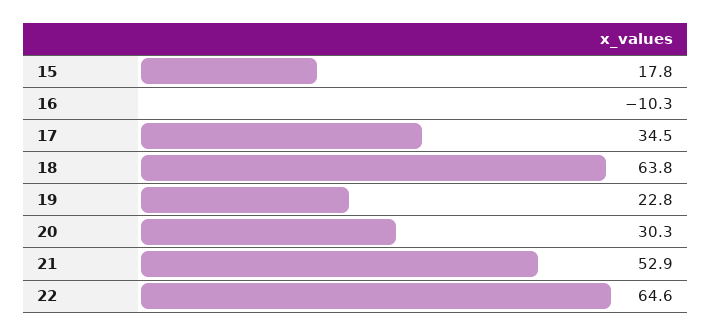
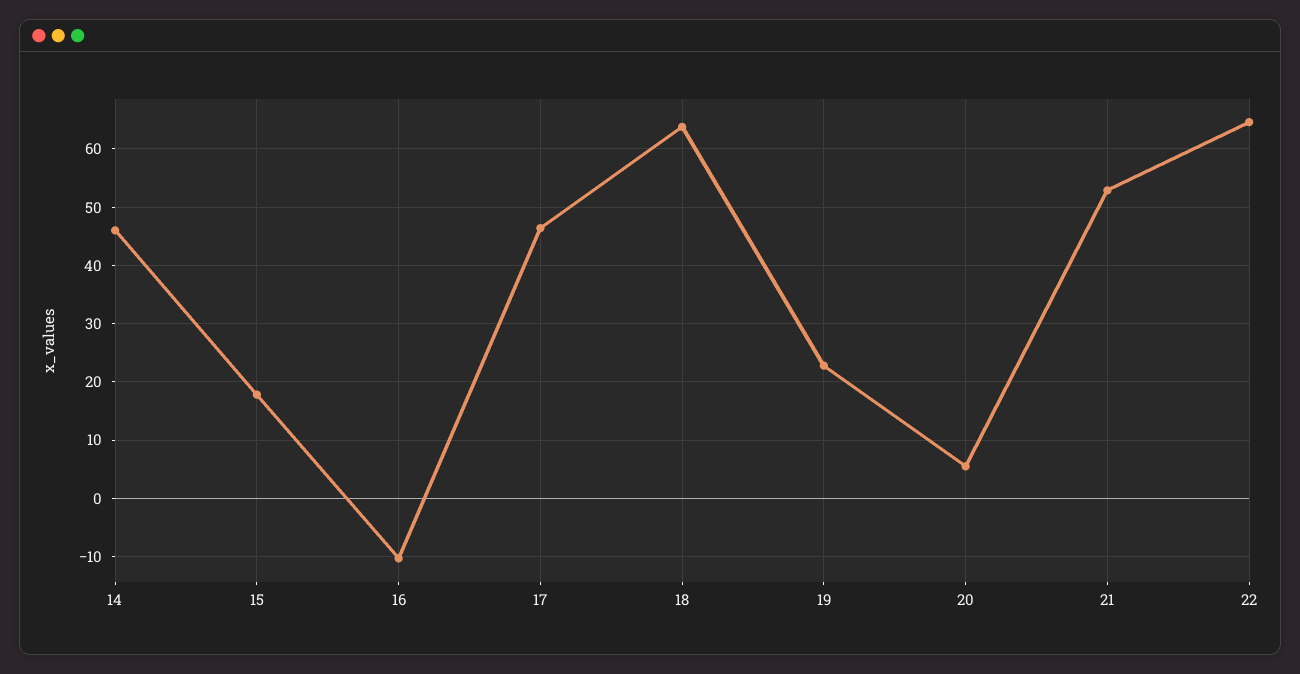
17: 34.5 -> 46
20: 30.3 -> 6
14: none -> 46

